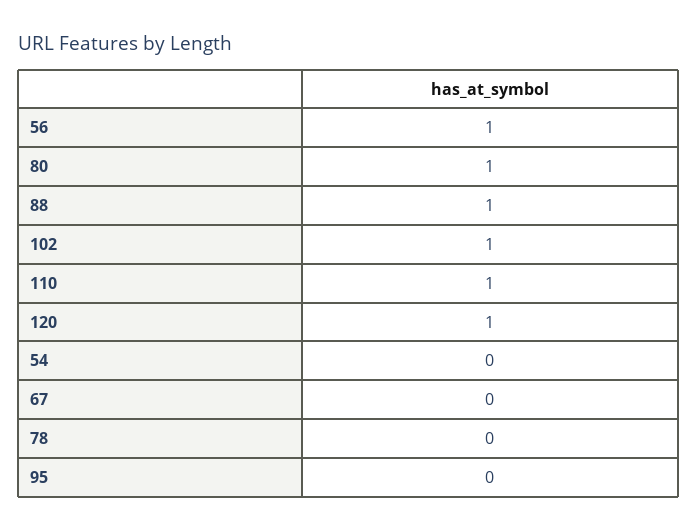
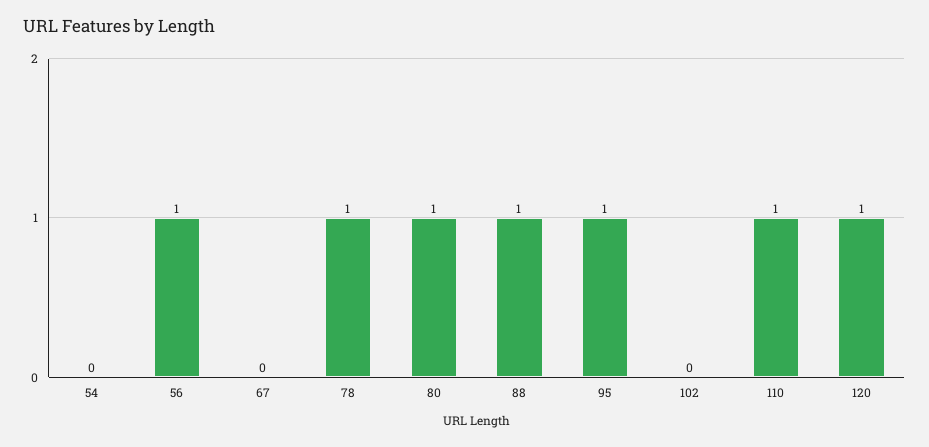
102: 1 -> 0
78: 0 -> 1
95: 0 -> 1

